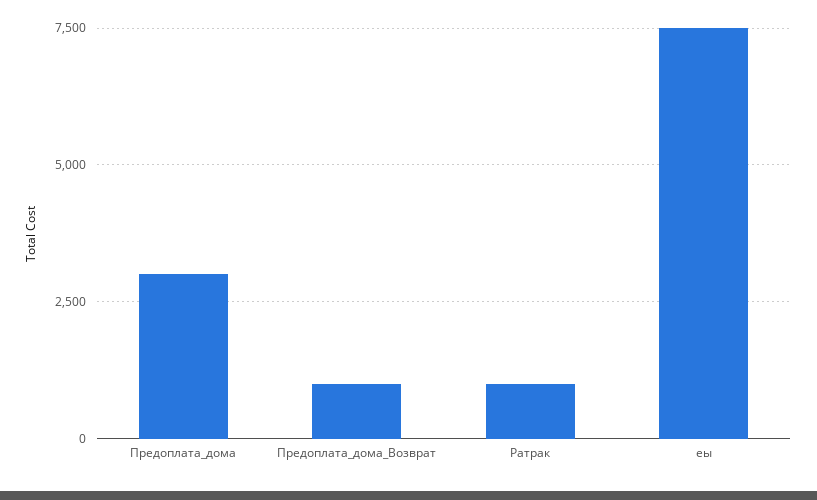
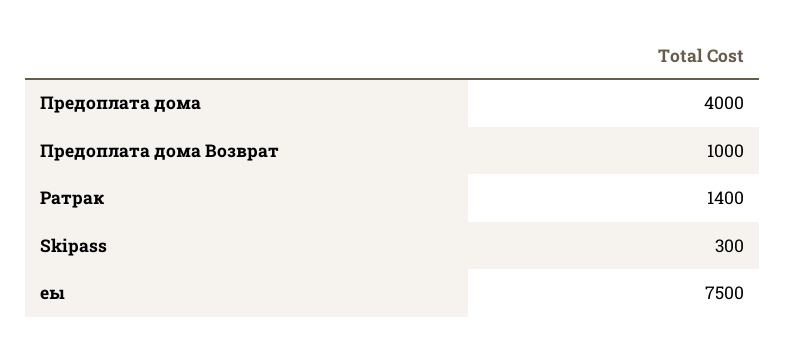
Предоплата_дома: 3000 -> 4000
Ратрак: 1000 -> 1400
Skipass: none -> 300

